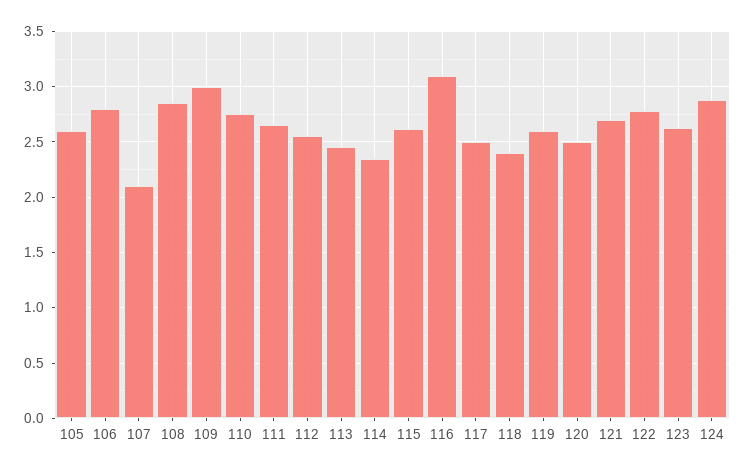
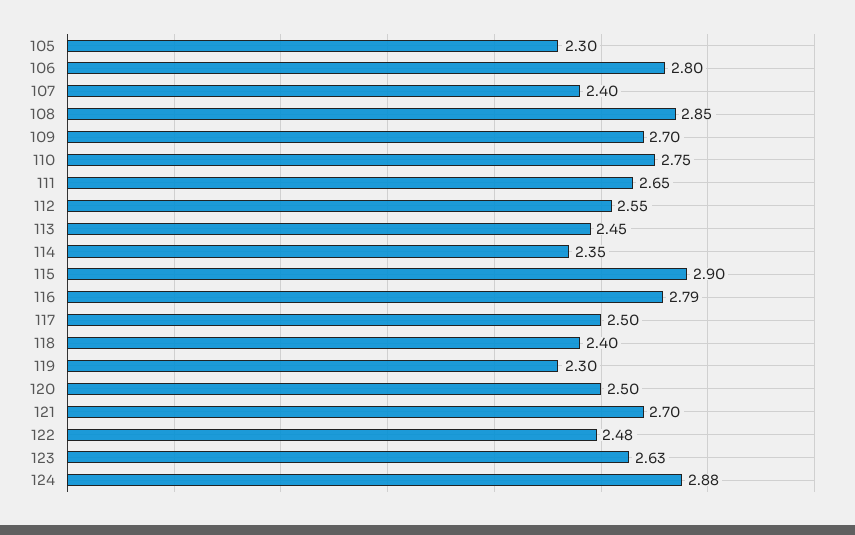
105: 2.6 -> 2.3
107: 2.1 -> 2.4
109: 3 -> 2.7
115: 2.6 -> 2.9
116: 3.1 -> 2.79
119: 2.6 -> 2.3
122: 2.8 -> 2.48

